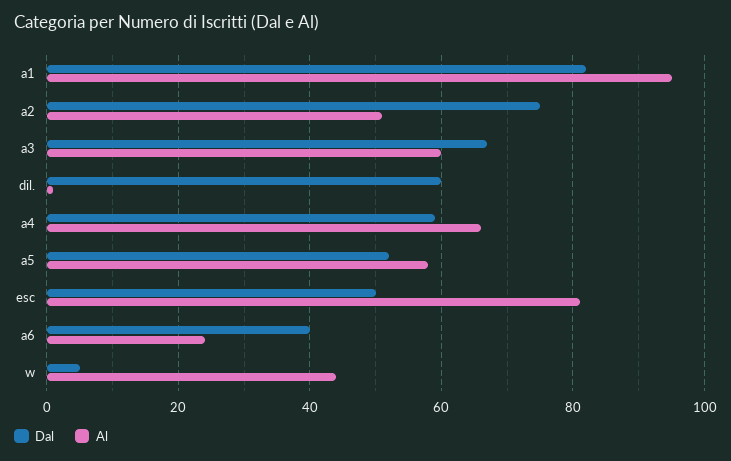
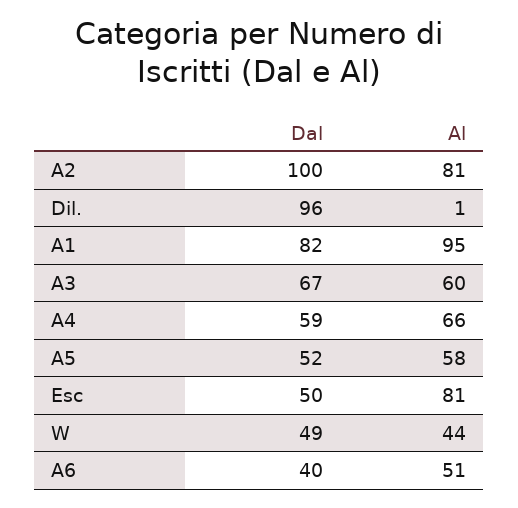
Dal, a2: 75 -> 100
Al, a2: 50 -> 81
Dal, dil.: 60 -> 96
Al, a6: 25 -> 51
Dal, w: 5 -> 49

